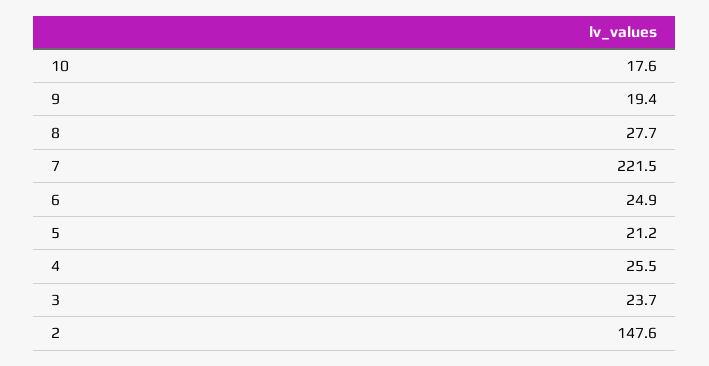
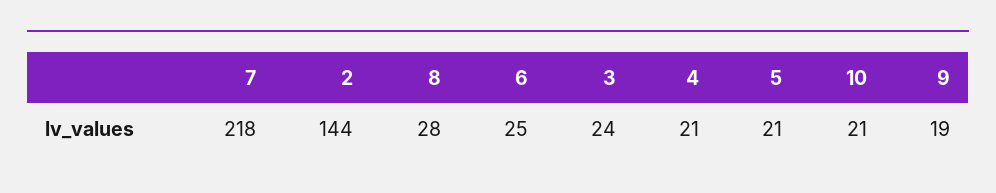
10: 17.6 -> 21
7: 221.5 -> 218
4: 25.5 -> 21
2: 147.6 -> 144

